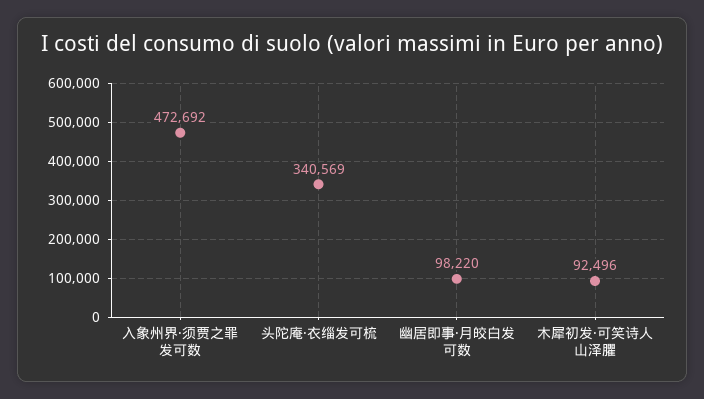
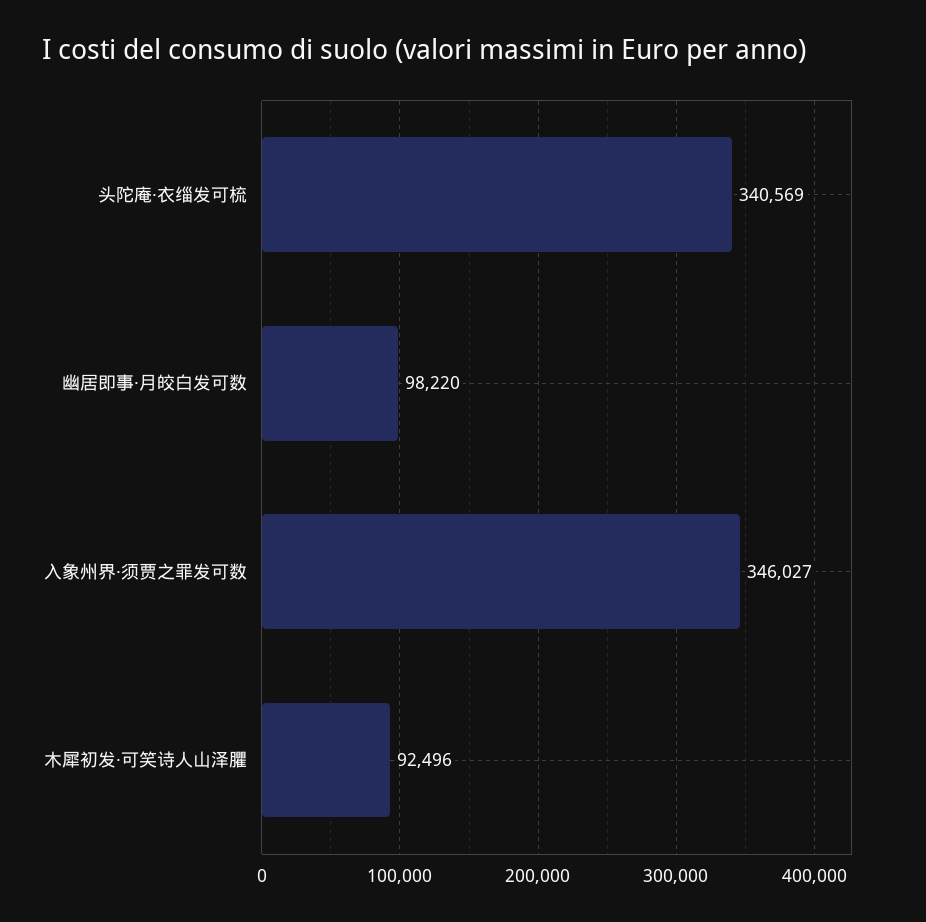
入象州界·须贾之罪发可数: 472692 -> 346027

